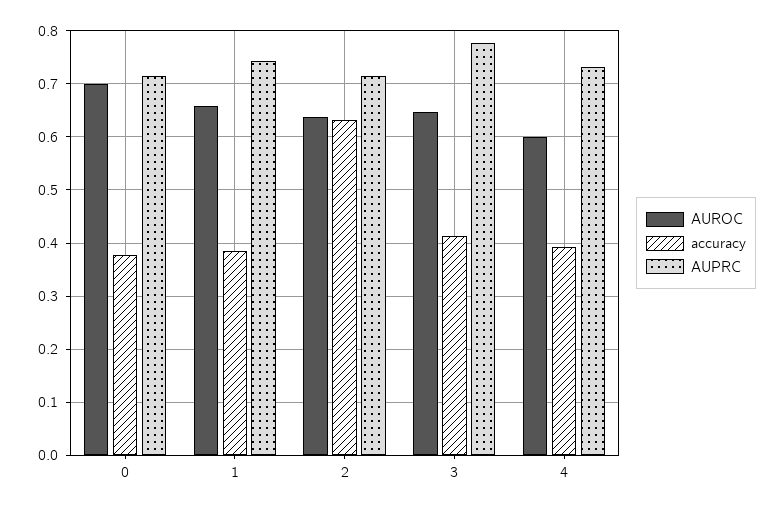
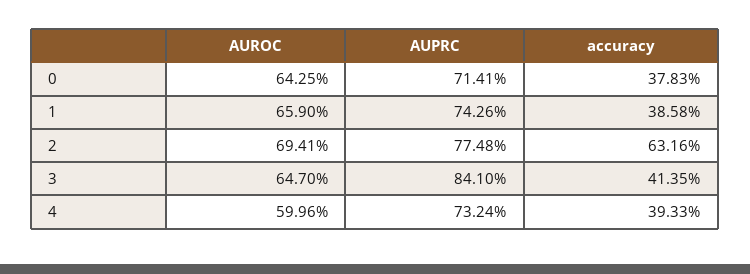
AUROC, 0: 0.7 -> 0.6425
AUROC, 2: 0.64 -> 0.6941
AUPRC, 2: 0.72 -> 0.7748
AUPRC, 3: 0.78 -> 0.841

